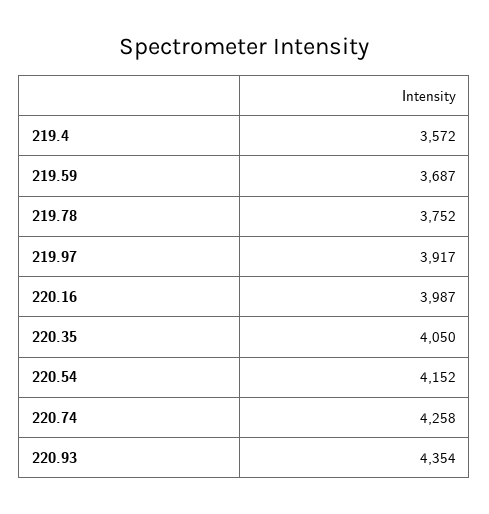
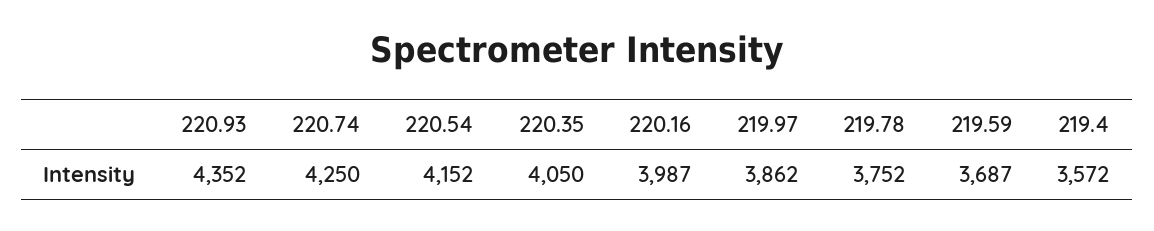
219.97: 3917 -> 3862
220.74: 4258 -> 4250
220.93: 4354 -> 4352

